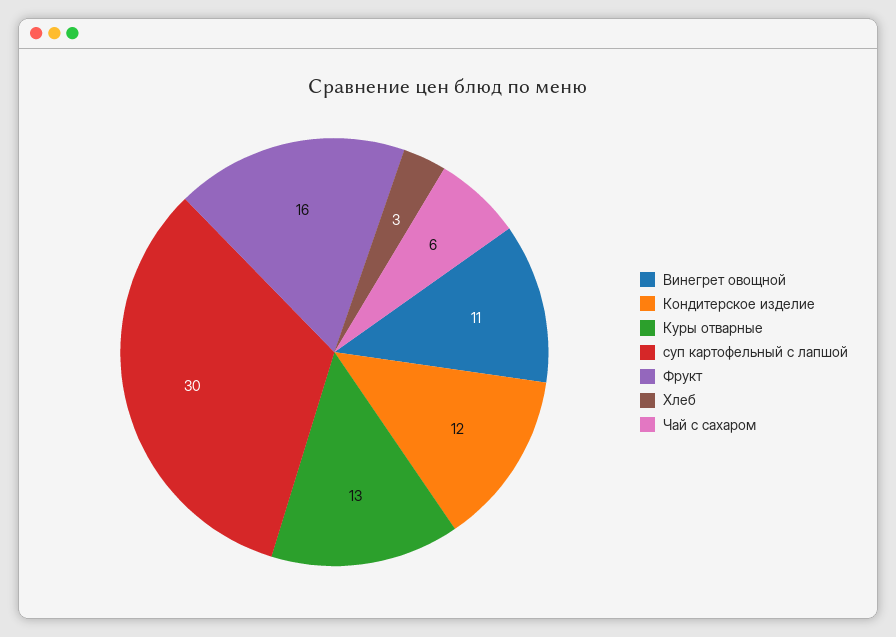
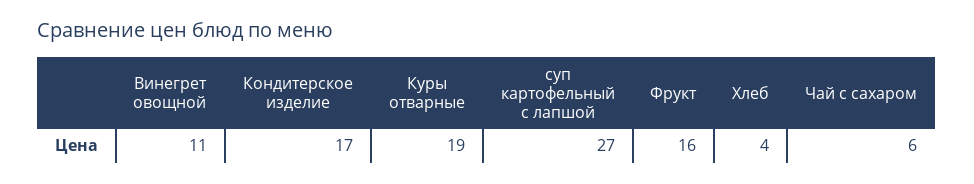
Кондитерское изделие: 12 -> 17
Куры отварные: 13 -> 19
суп картофельный с лапшой: 30 -> 27
Хлеб: 3 -> 4

